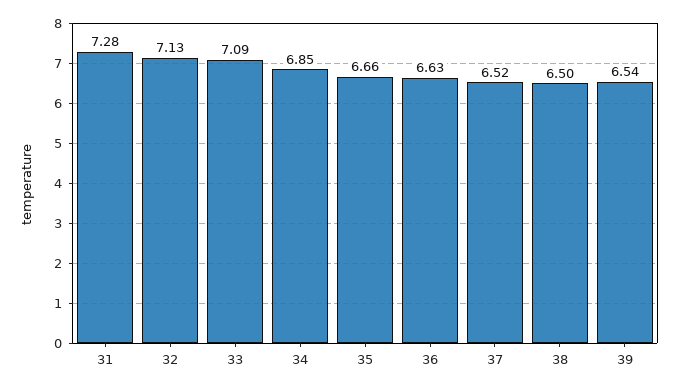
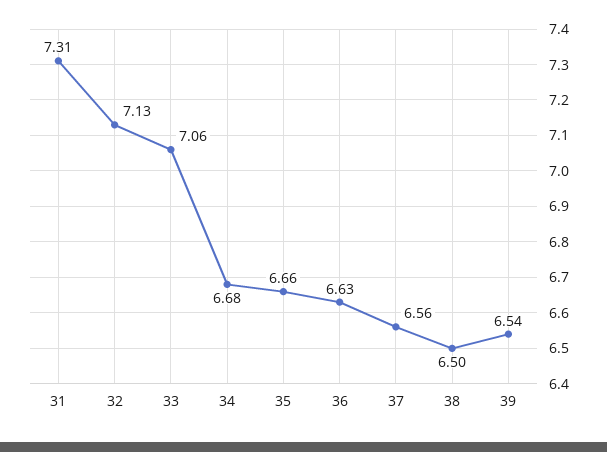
31: 7.28 -> 7.31
33: 7.09 -> 7.06
34: 6.85 -> 6.68
37: 6.52 -> 6.56

